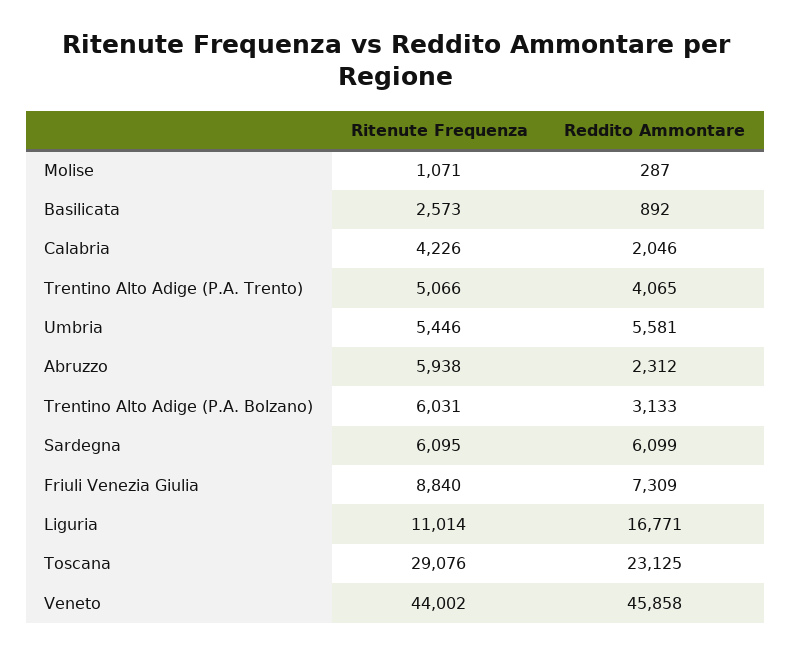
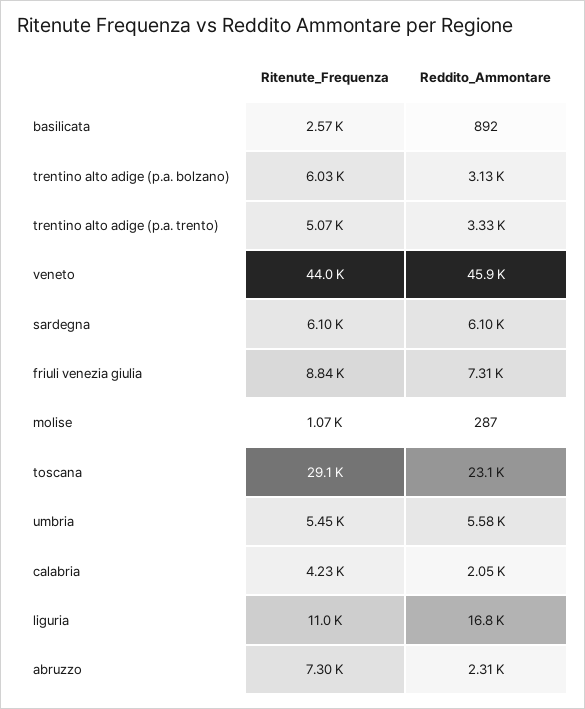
Reddito Ammontare, Trentino Alto Adige (P.A. Trento): 4065 -> 3330
Ritenute Frequenza, Abruzzo: 5938 -> 7300

